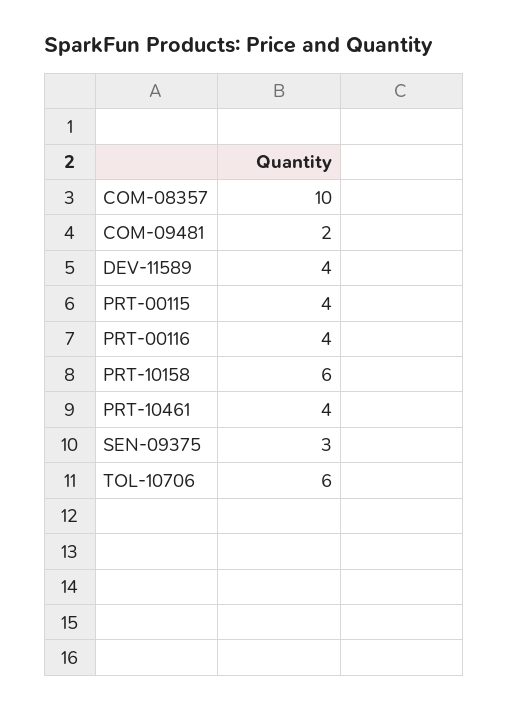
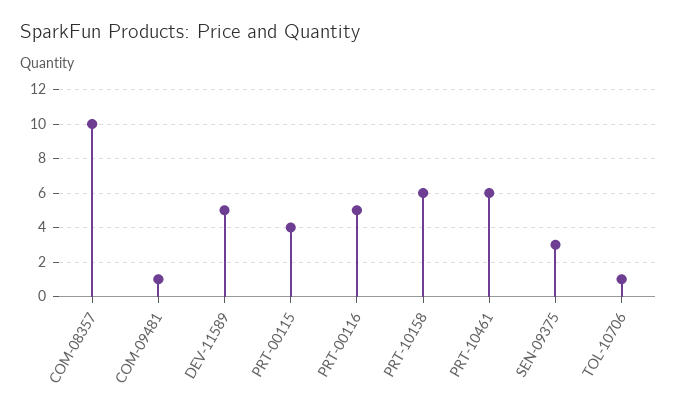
COM-09481: 2 -> 1
DEV-11589: 4 -> 5
PRT-00116: 4 -> 5
PRT-10461: 4 -> 6
TOL-10706: 6 -> 1

